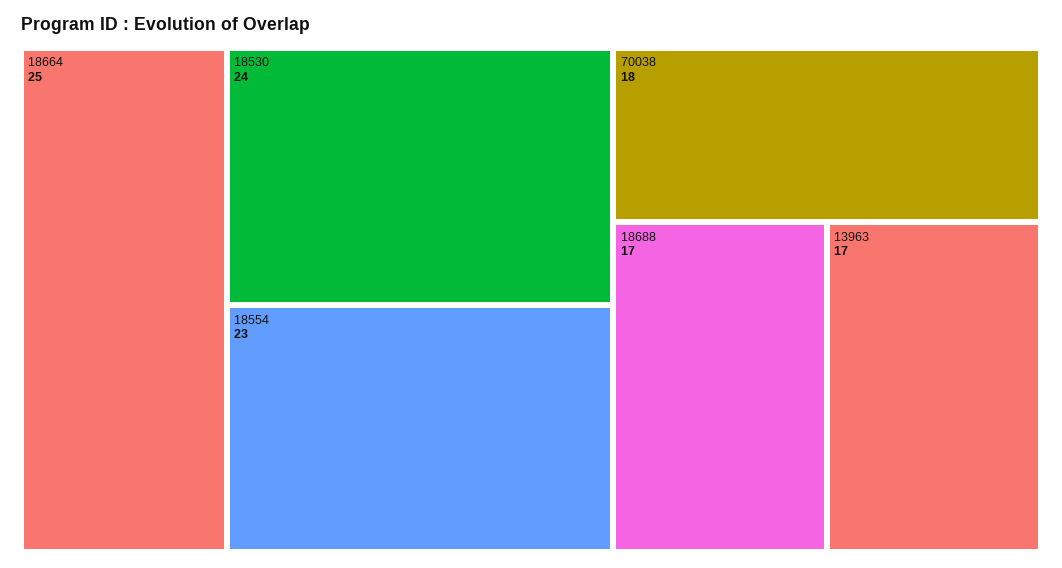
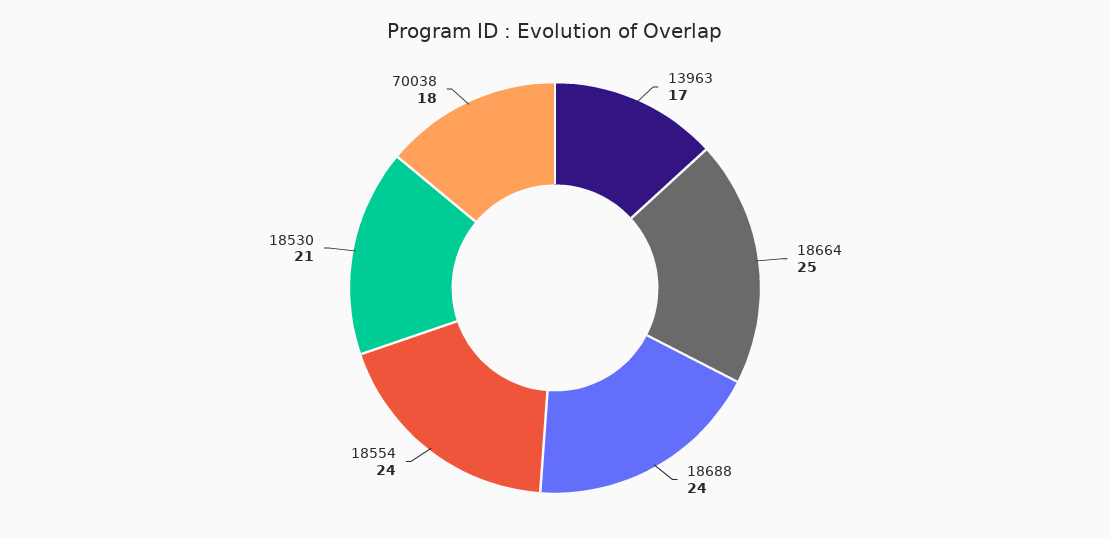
18530: 24 -> 21
18554: 23 -> 24
18688: 17 -> 24

